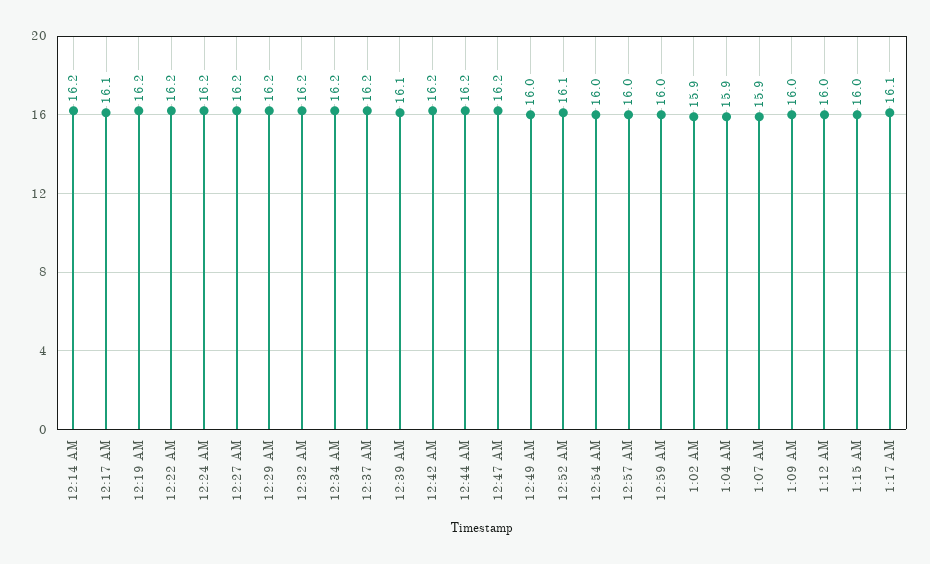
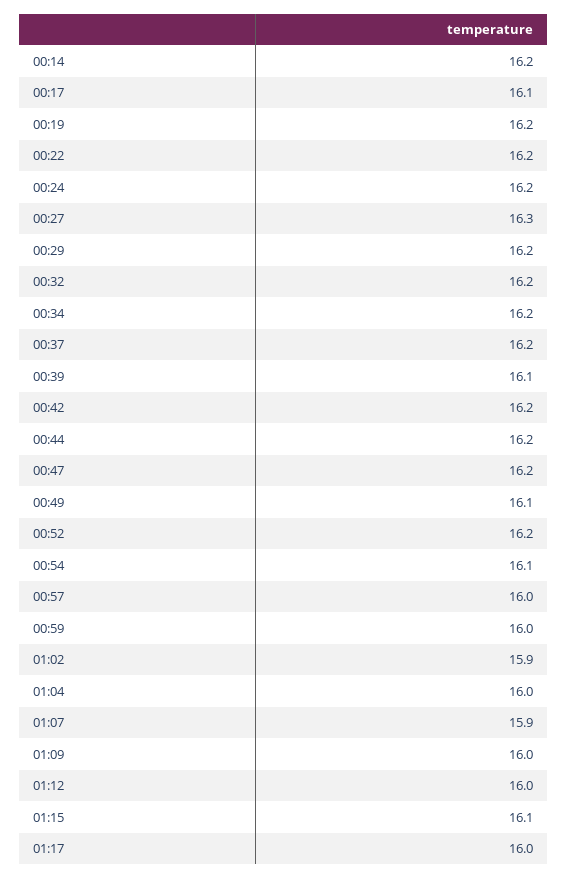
12:27 AM: 16.2 -> 16.3
12:49 AM: 16 -> 16.1
12:52 AM: 16.1 -> 16.2
12:54 AM: 16 -> 16.1
1:04 AM: 15.9 -> 16
1:15 AM: 16 -> 16.1
1:17 AM: 16.1 -> 16

